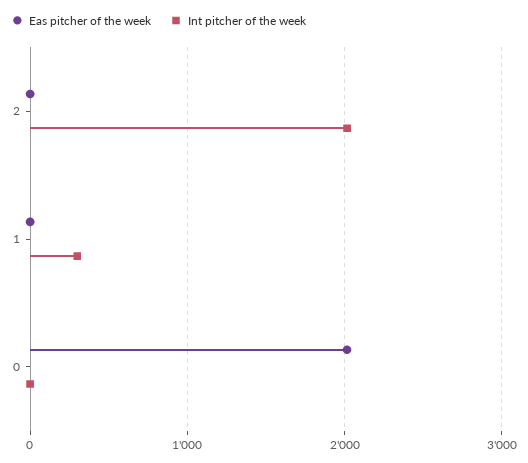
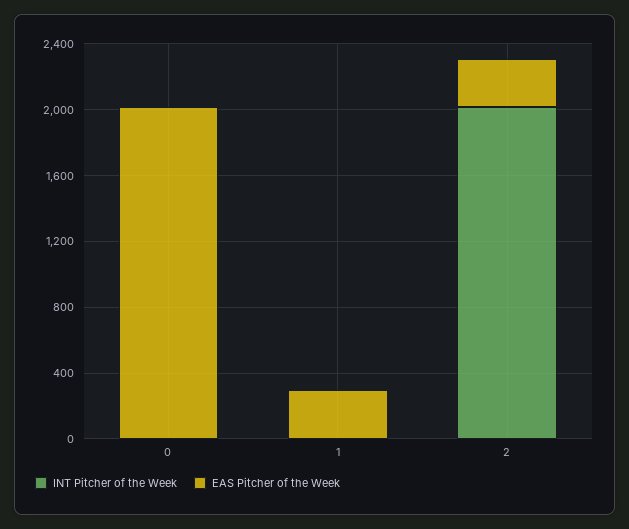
Eas pitcher of the week, 2: 0 -> 300
Eas pitcher of the week, 1: 0 -> 300
Int pitcher of the week, 1: 300 -> 0

